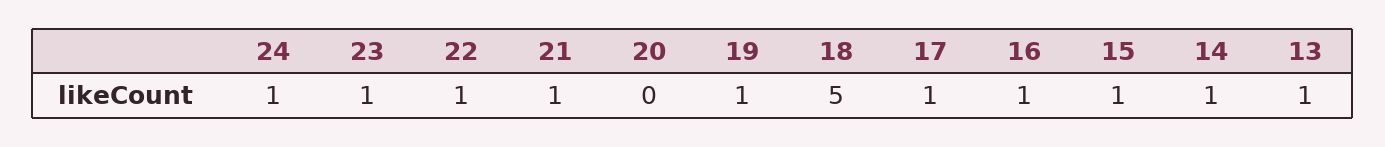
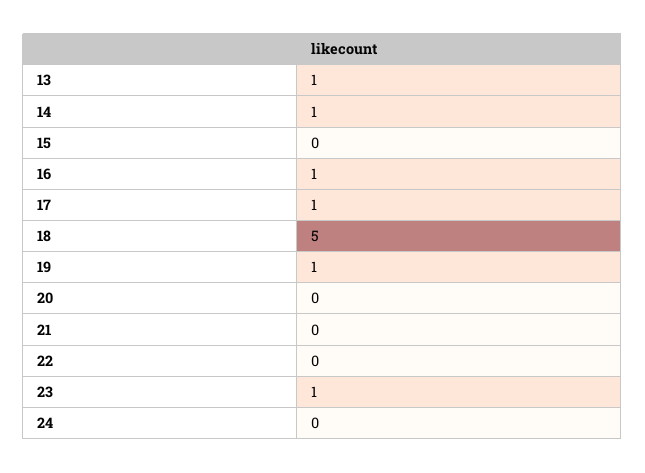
24: 1 -> 0
22: 1 -> 0
21: 1 -> 0
15: 1 -> 0

